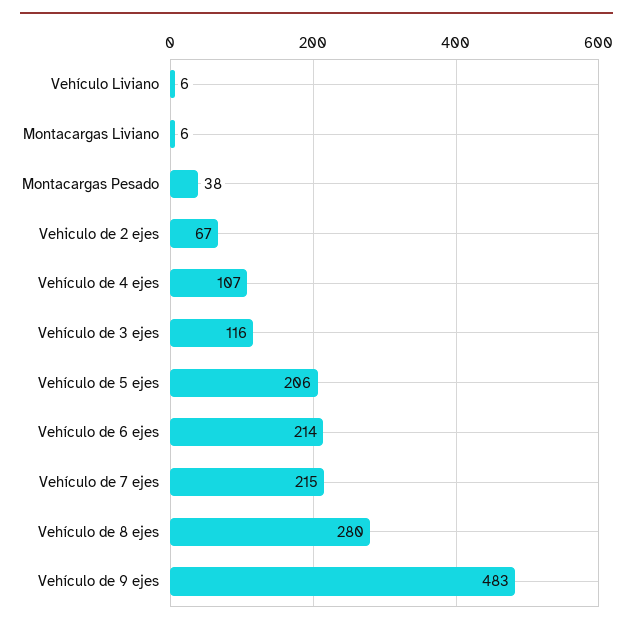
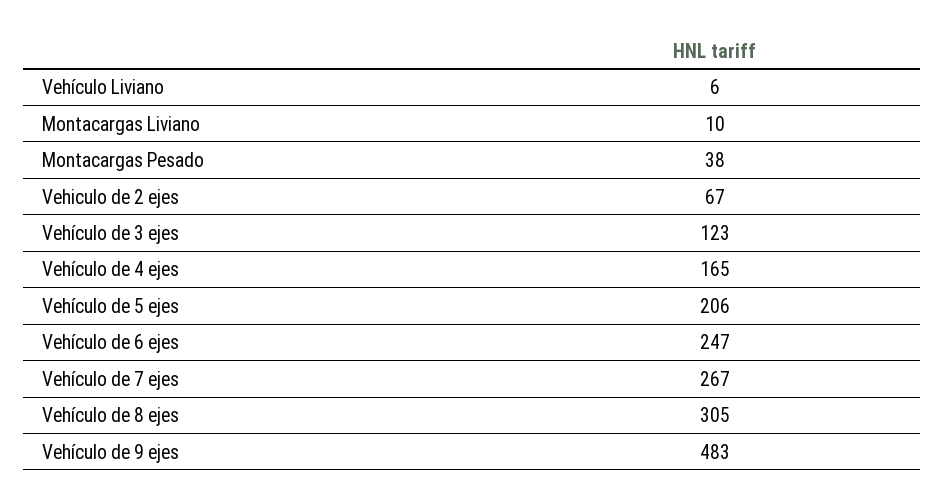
Montacargas Liviano: 6 -> 10
Vehículo de 4 ejes: 107 -> 165
Vehículo de 3 ejes: 116 -> 123
Vehículo de 6 ejes: 214 -> 247
Vehículo de 7 ejes: 215 -> 267
Vehículo de 8 ejes: 280 -> 305

